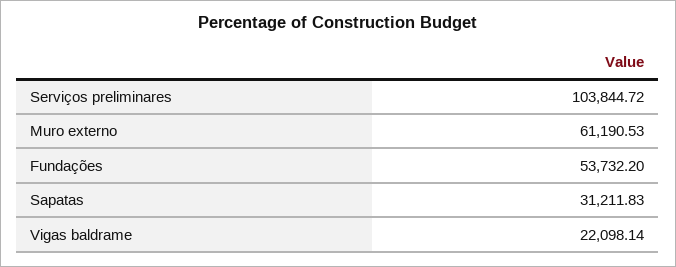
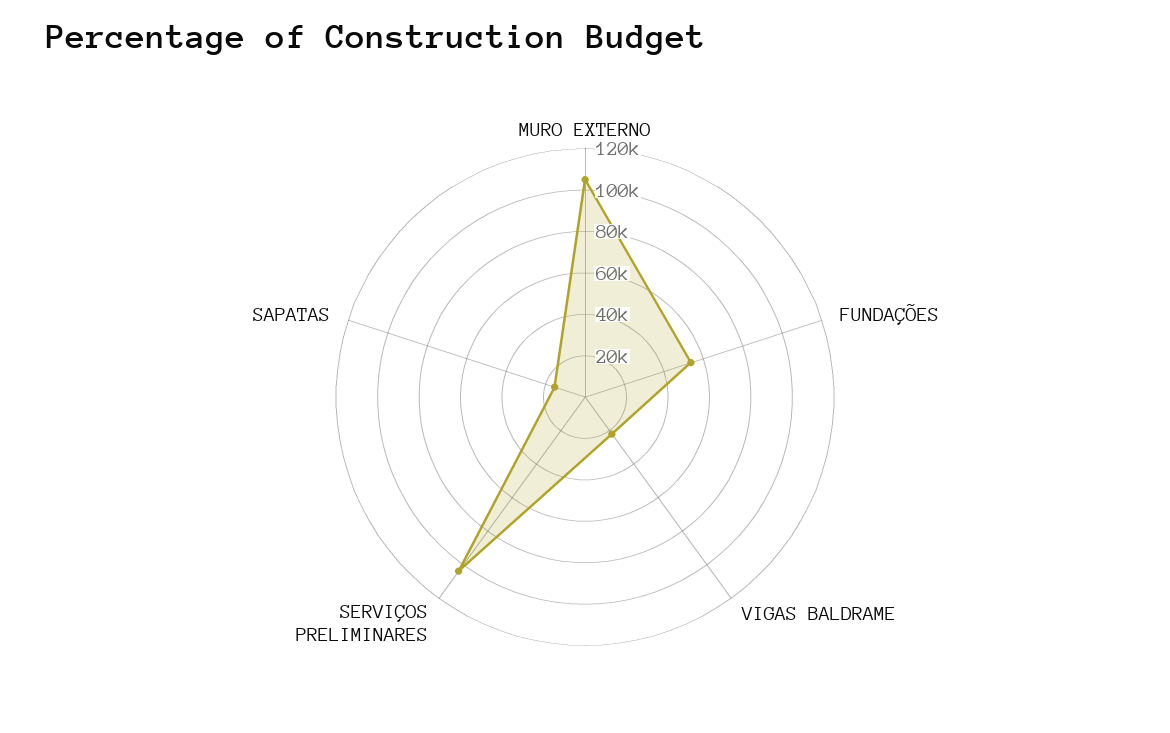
Muro externo: 61190.53 -> 105000
Sapatas: 31211.83 -> 15000

